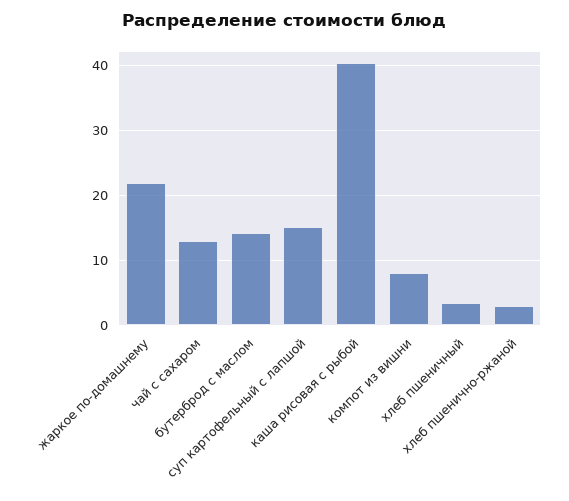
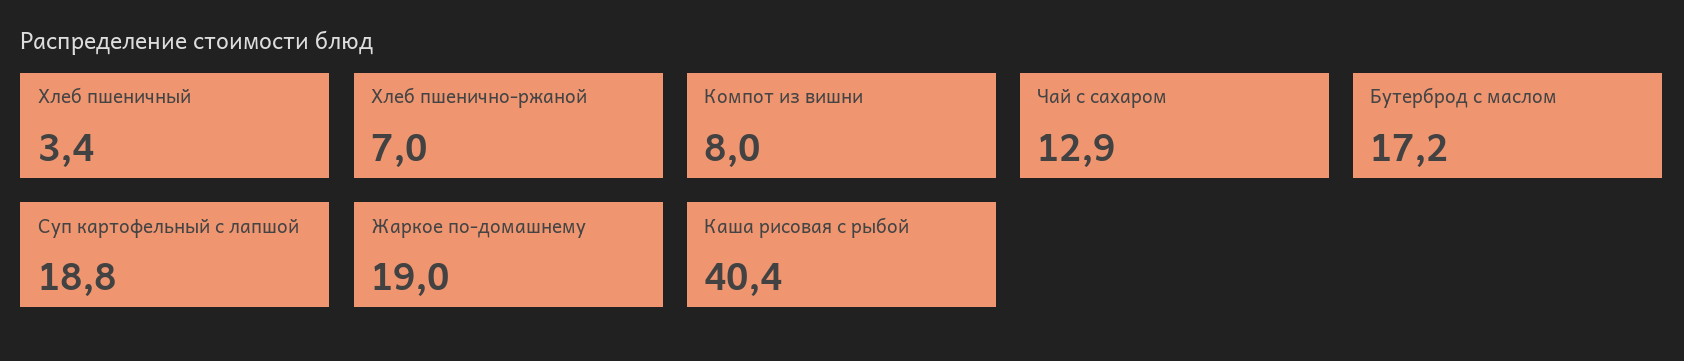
жаркое по-домашнему: 22 -> 19
бутерброд с маслом: 14 -> 17.2
суп картофельный с лапшой: 15 -> 18.8
хлеб пшенично-ржаной: 3 -> 7

